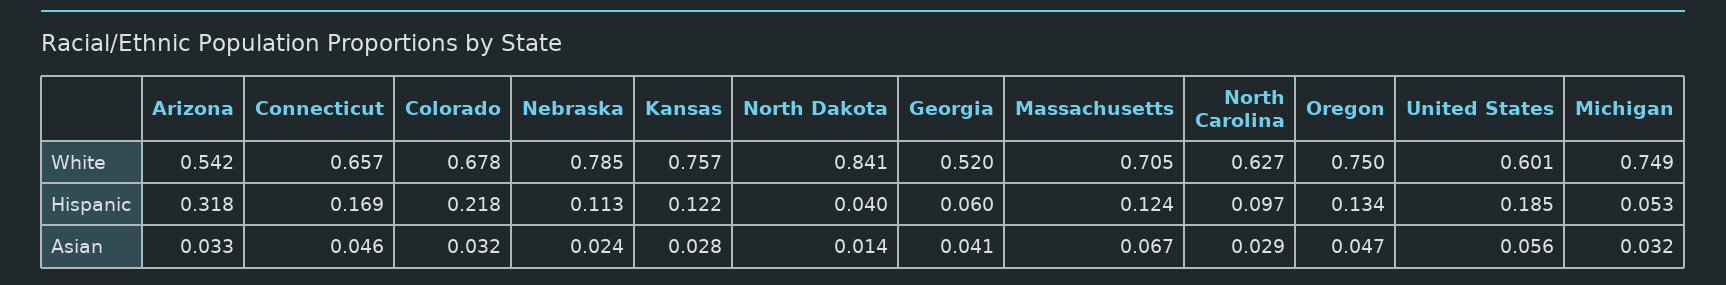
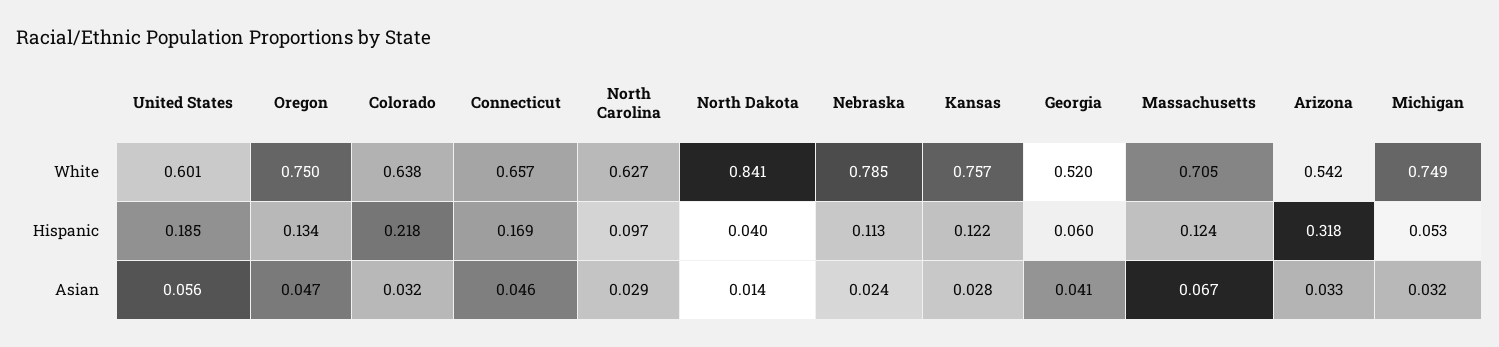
Colorado, White: 0.678 -> 0.638

